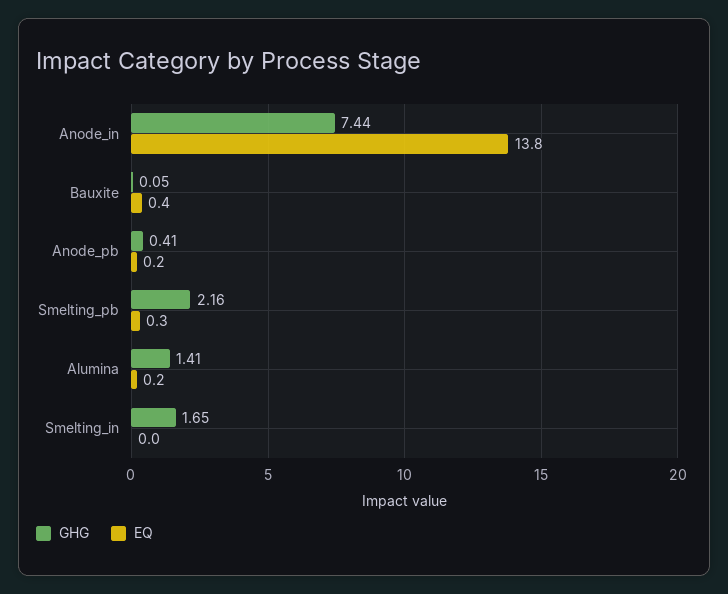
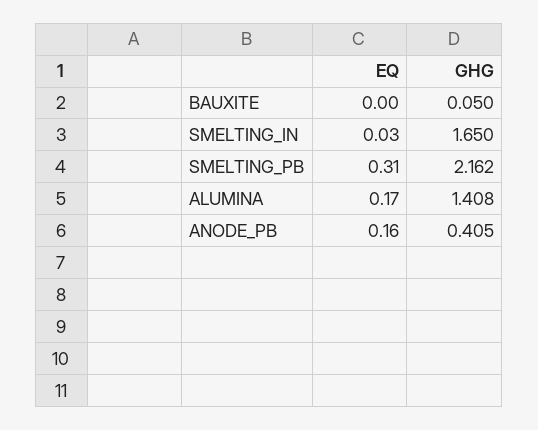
GHG, Anode_in: 7.44 -> none
EQ, Anode_in: 13.8 -> none
EQ, Bauxite: 0.4 -> 0

